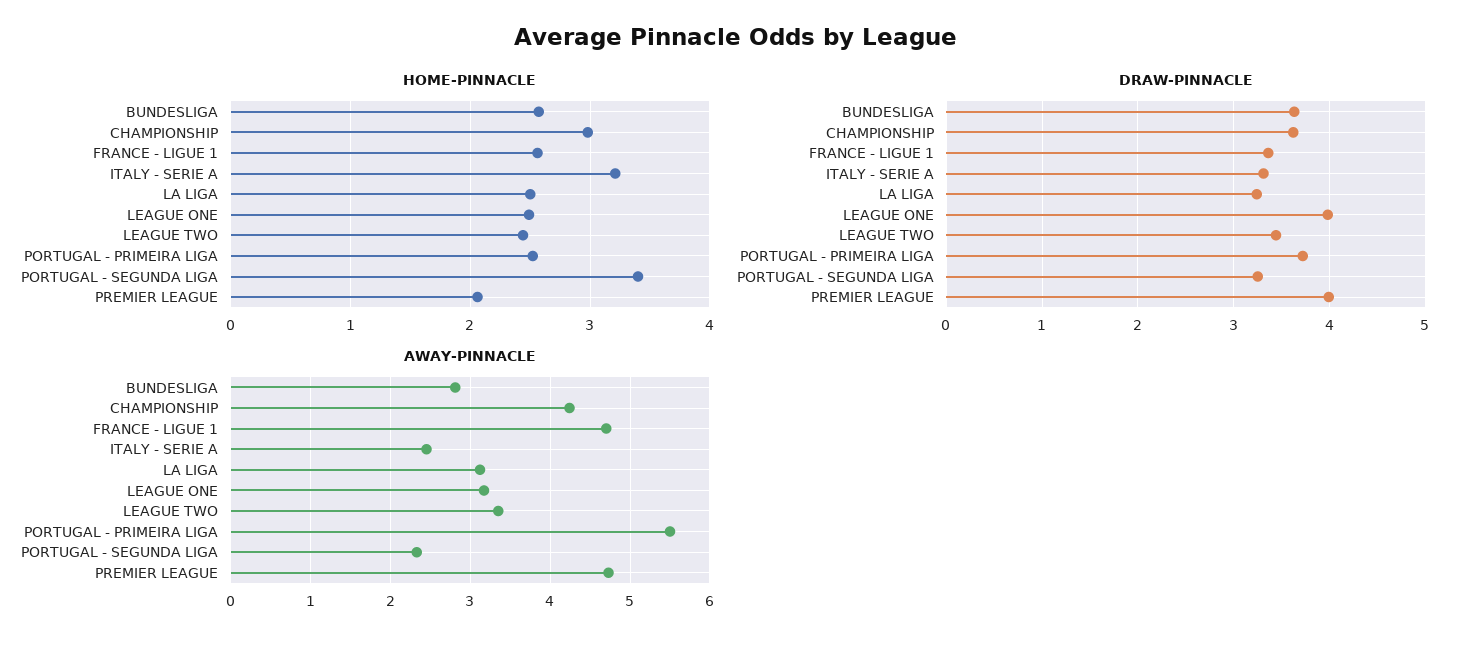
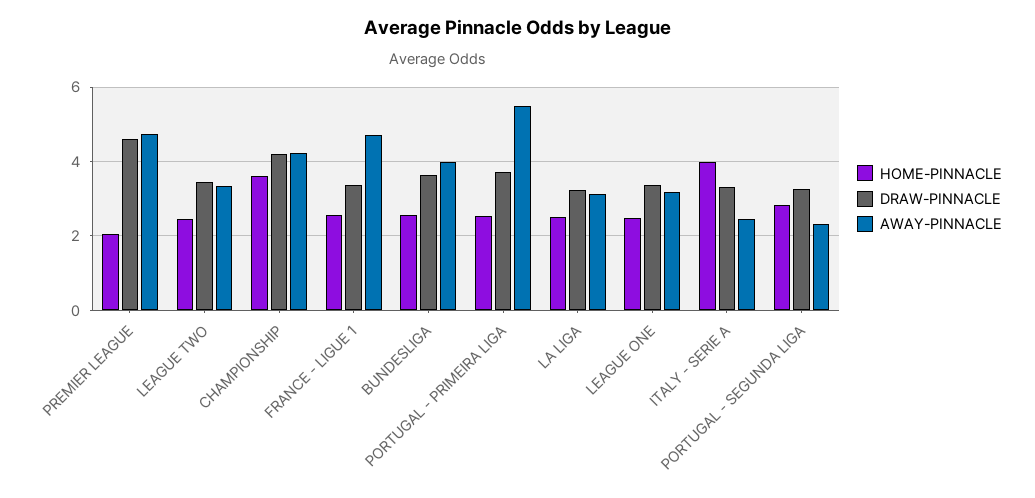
HOME-PINNACLE, CHAMPIONSHIP: 3 -> 3.6
HOME-PINNACLE, ITALY - SERIE A: 3.2 -> 4
HOME-PINNACLE, PORTUGAL - SEGUNDA LIGA: 3.4 -> 2.8
DRAW-PINNACLE, CHAMPIONSHIP: 3.6 -> 4.2
DRAW-PINNACLE, LEAGUE ONE: 4 -> 3.4
DRAW-PINNACLE, PREMIER LEAGUE: 4 -> 4.6
AWAY-PINNACLE, BUNDESLIGA: 2.8 -> 4

